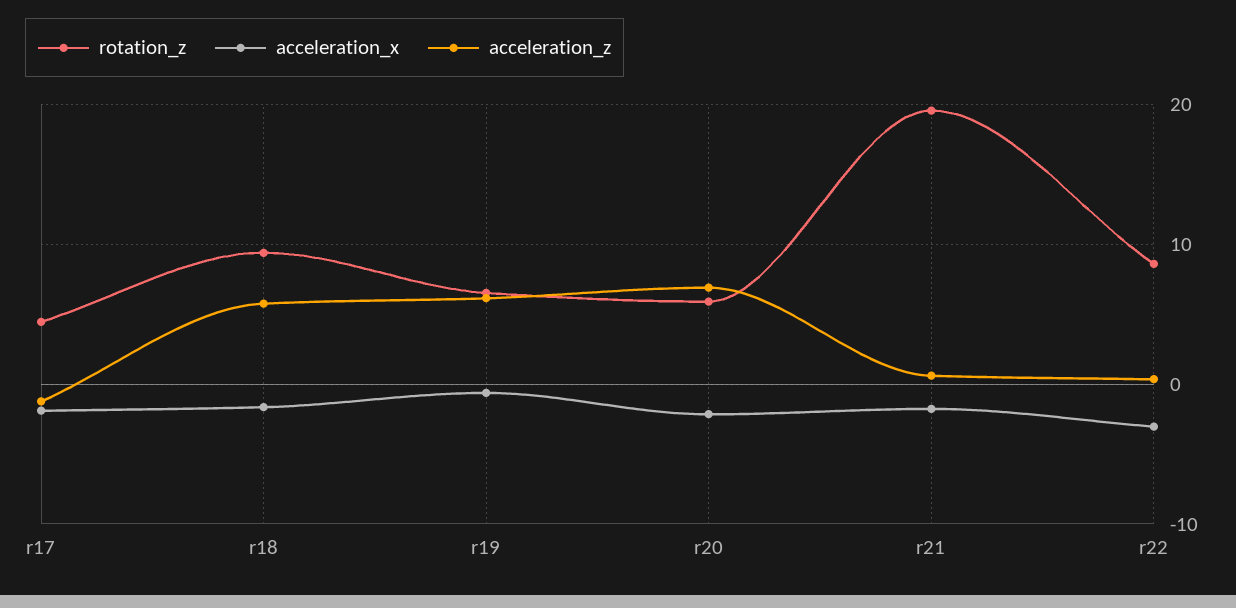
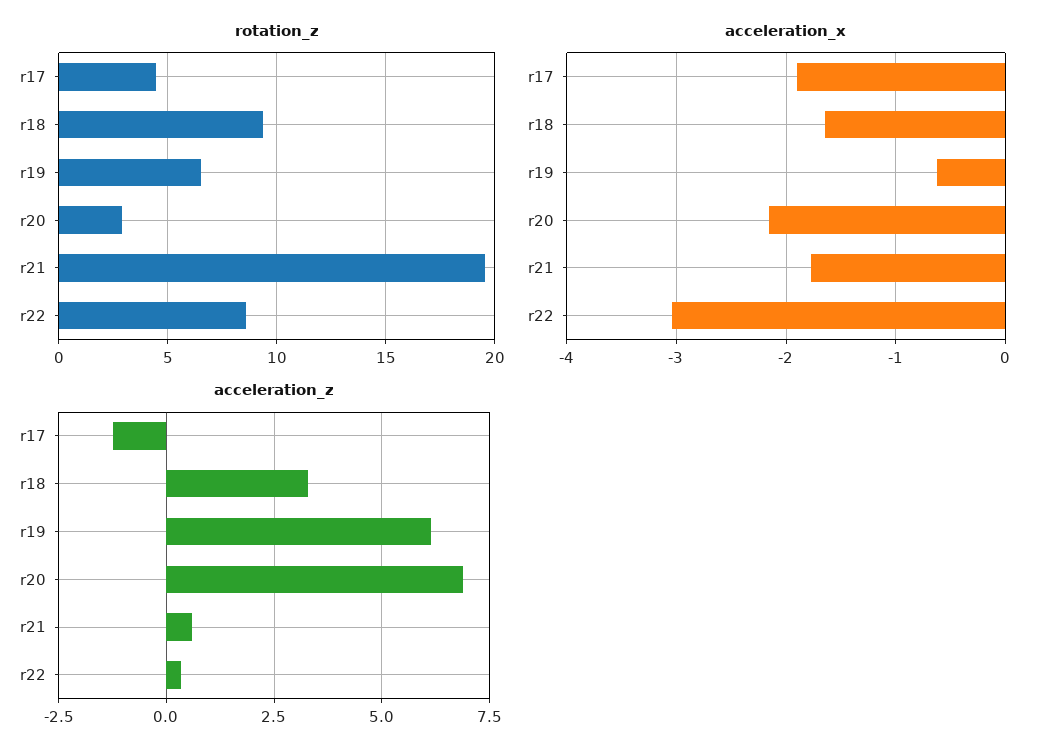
acceleration_z, r18: 6 -> 3.25
rotation_z, r20: 6 -> 3

